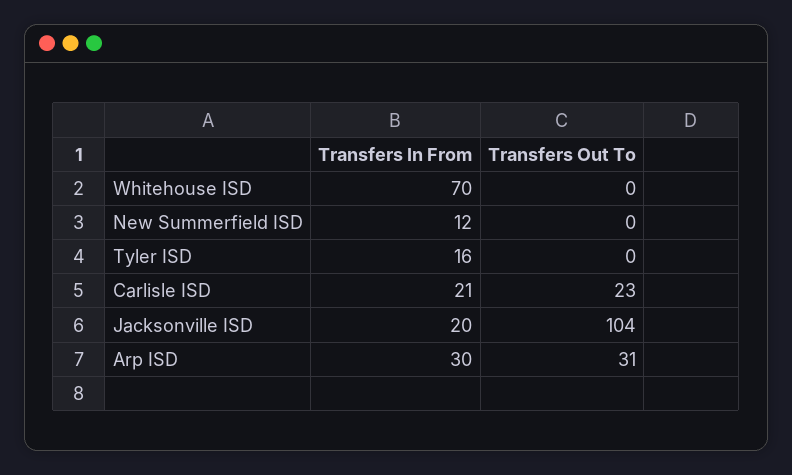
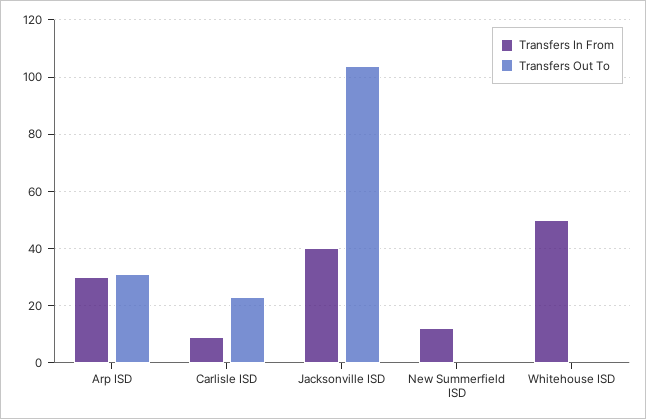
Transfers In From, Whitehouse ISD: 70 -> 50
Transfers In From, Tyler ISD: 16 -> none
Transfers Out To, Tyler ISD: 0 -> none
Transfers In From, Carlisle ISD: 21 -> 10
Transfers In From, Jacksonville ISD: 20 -> 40

